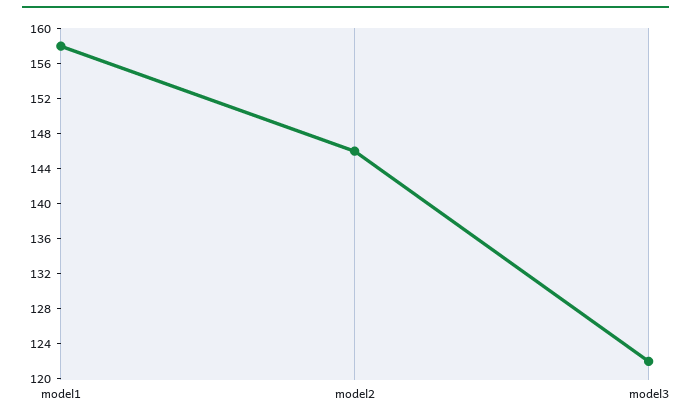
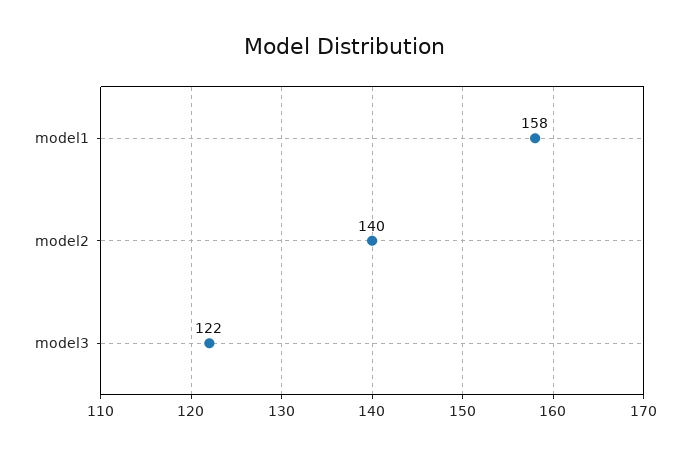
model2: 146 -> 140

